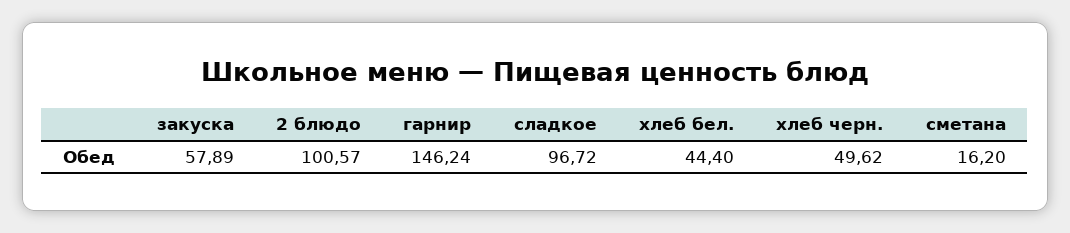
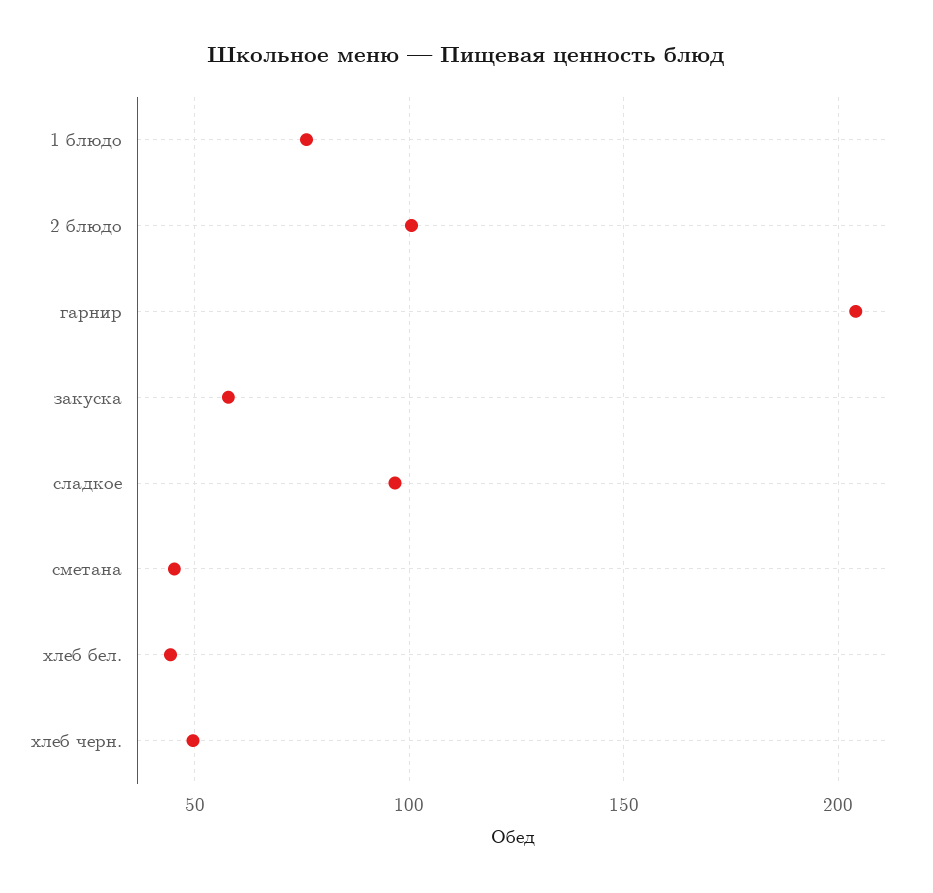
гарнир: 146.24 -> 205
сметана: 16.2 -> 45
1 блюдо: none -> 75

